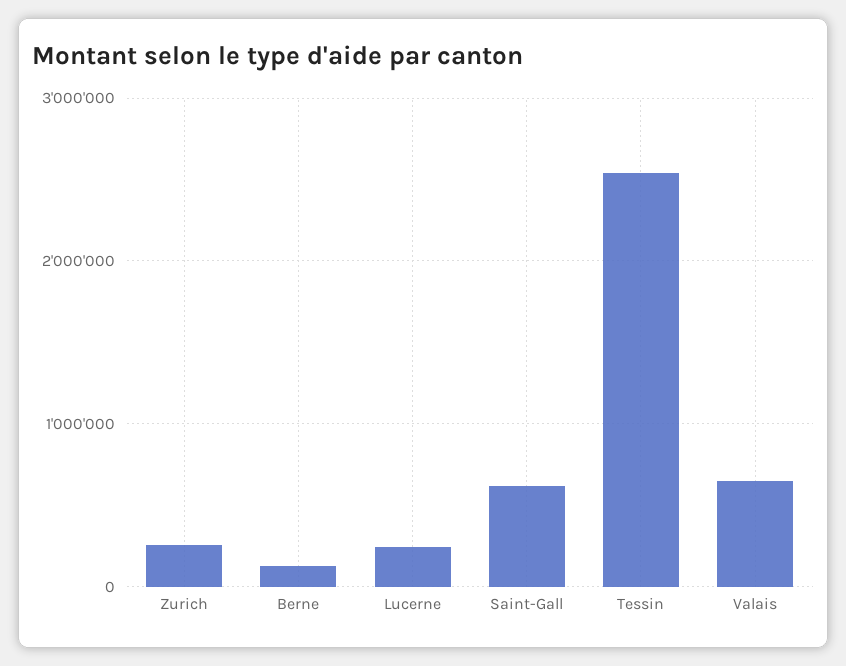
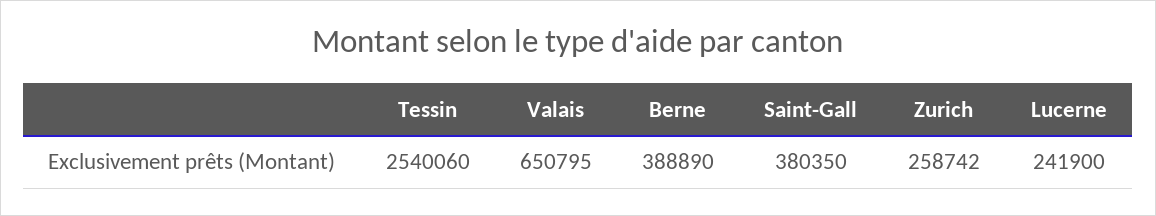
Berne: 100000 -> 388890
Saint-Gall: 600000 -> 380350

